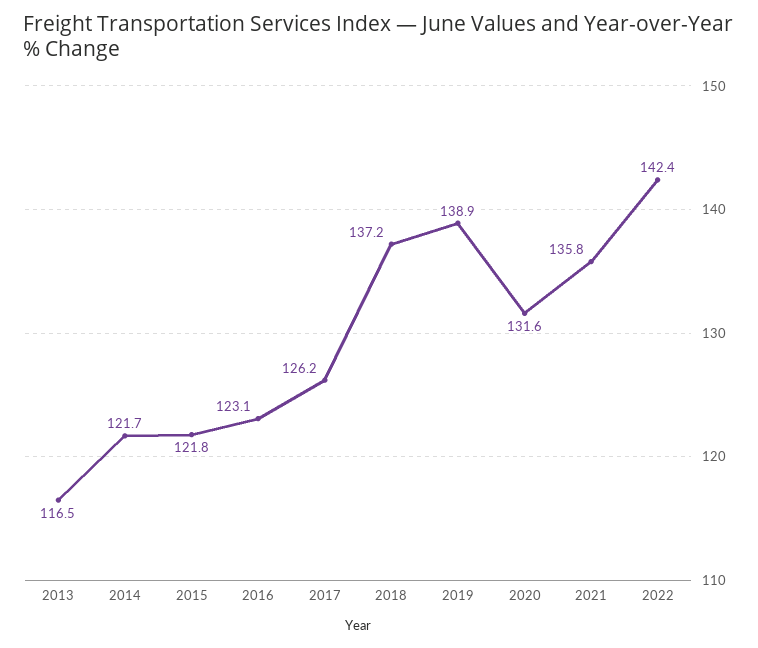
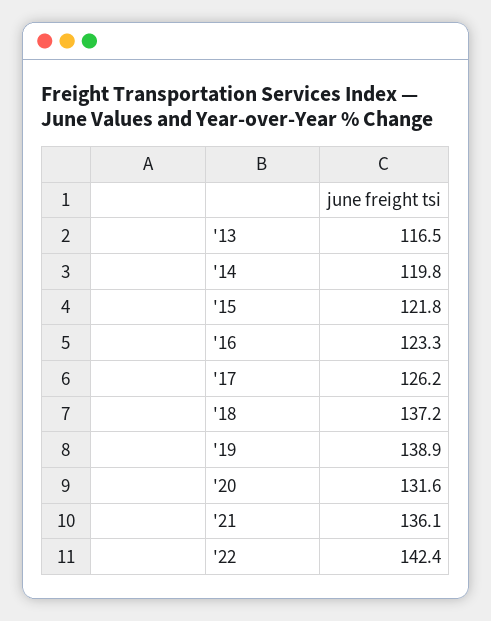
2014: 121.7 -> 119.8
2016: 123.1 -> 123.3
2021: 135.8 -> 136.1

